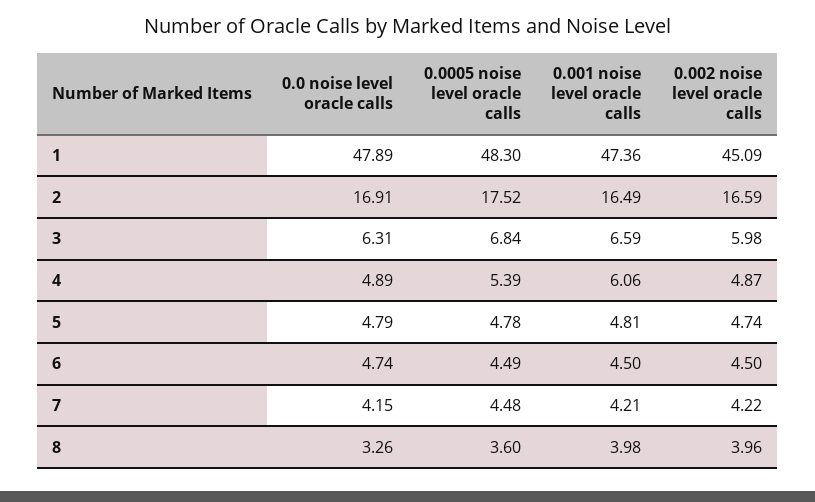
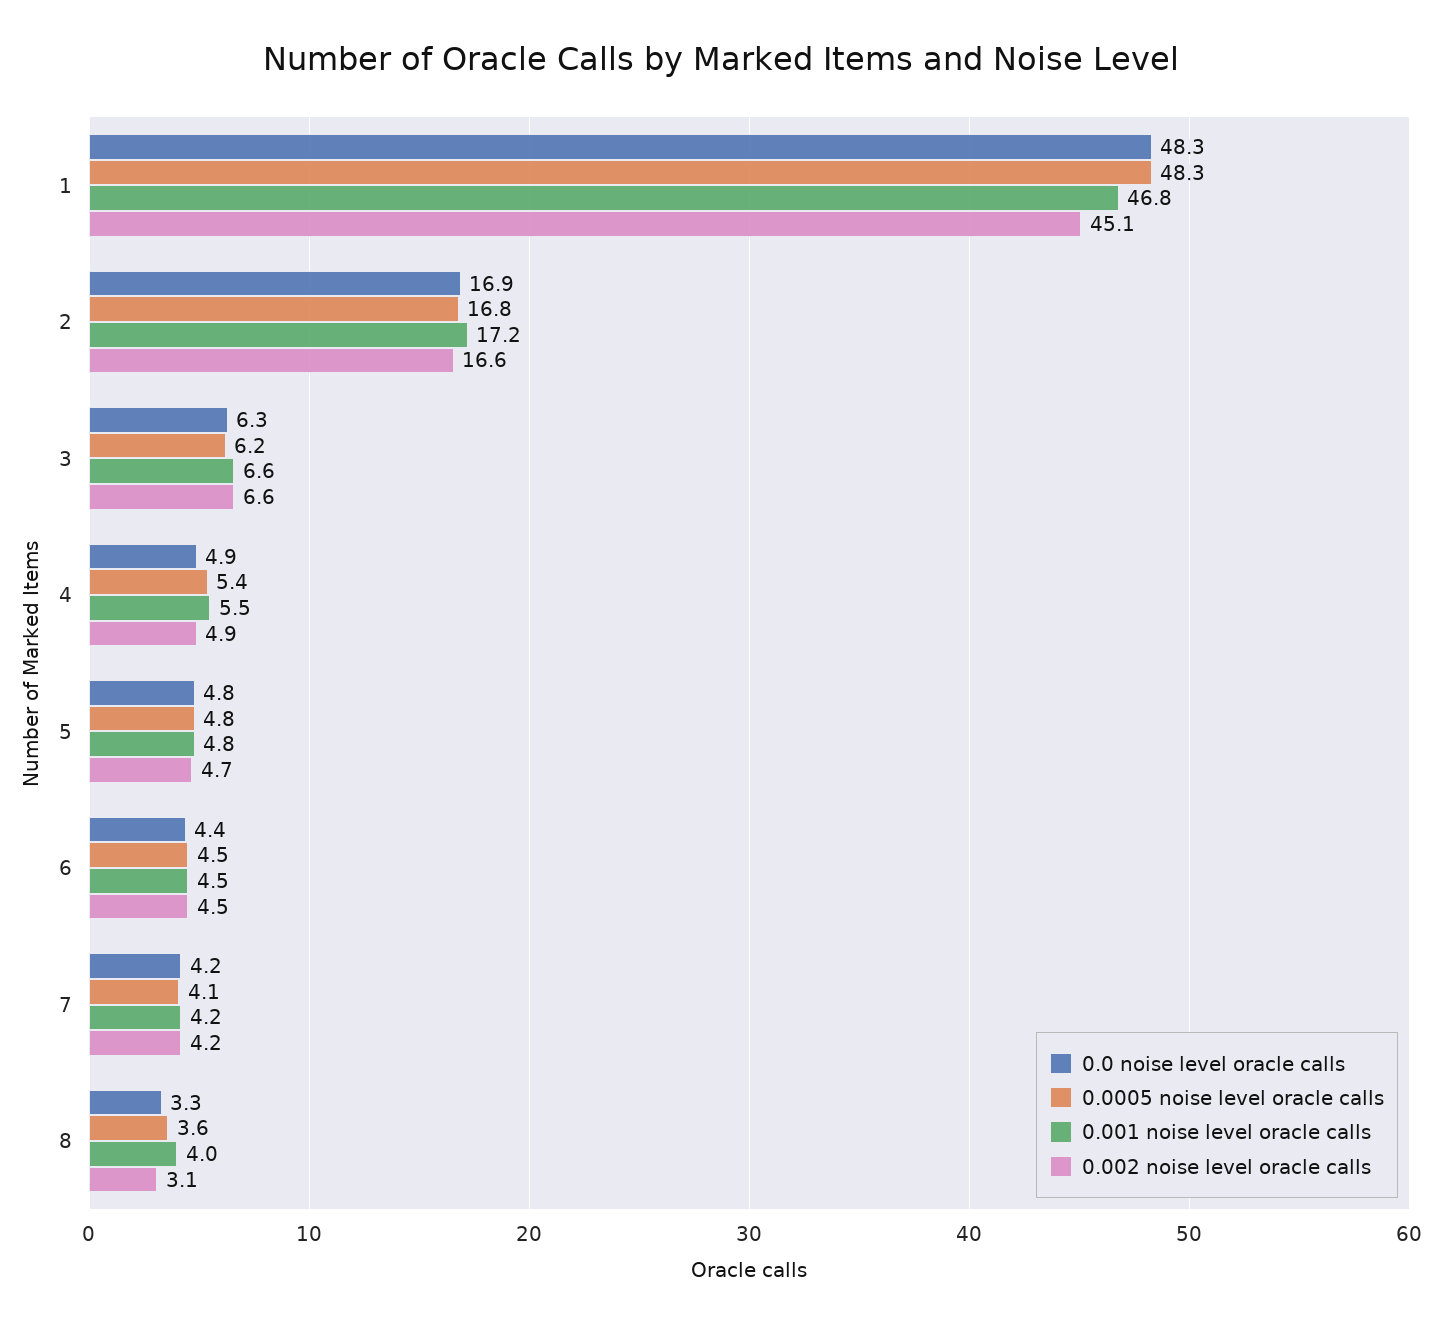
0.0 noise level oracle calls, 1: 47.89 -> 48.3
0.001 noise level oracle calls, 1: 47.36 -> 46.8
0.0005 noise level oracle calls, 2: 17.52 -> 16.8
0.001 noise level oracle calls, 2: 16.49 -> 17.2
0.0005 noise level oracle calls, 3: 6.84 -> 6.2
0.002 noise level oracle calls, 3: 5.98 -> 6.6
0.001 noise level oracle calls, 4: 6.06 -> 5.5
0.0 noise level oracle calls, 6: 4.74 -> 4.4
0.0005 noise level oracle calls, 7: 4.48 -> 4.1
0.002 noise level oracle calls, 8: 3.96 -> 3.1

